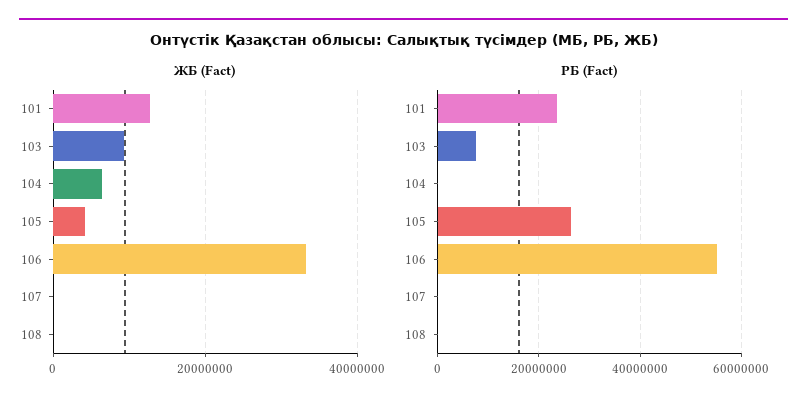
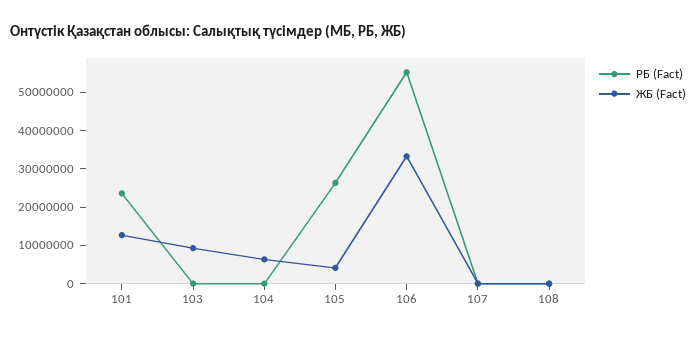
РБ (Fact), 103: 8000000 -> 0

